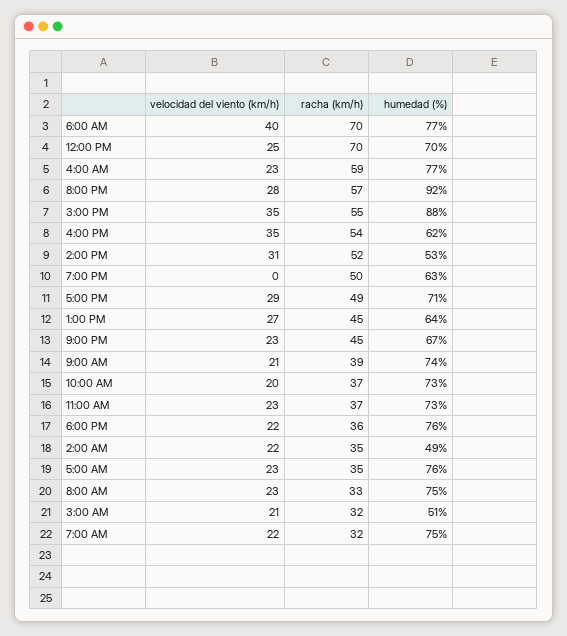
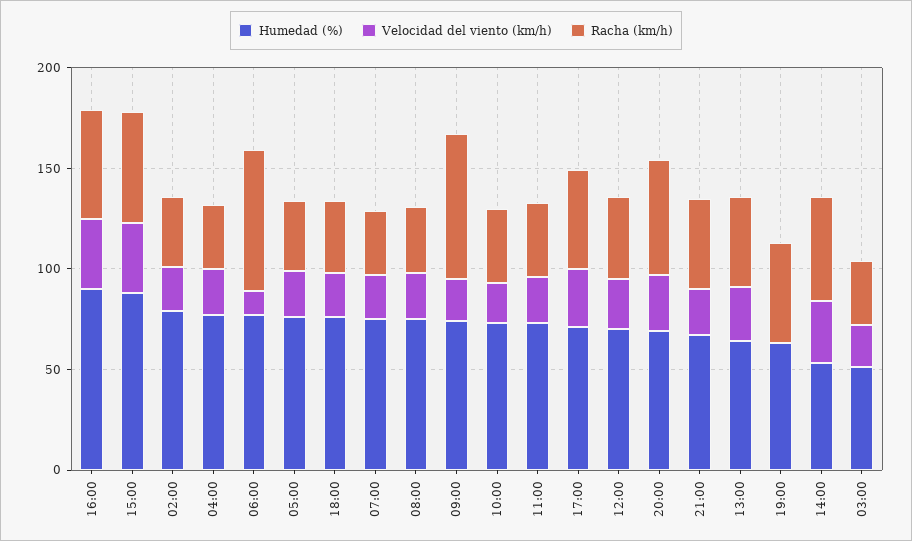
velocidad del viento (km/h), 6:00 AM: 40 -> 10
racha (km/h), 12:00 PM: 70 -> 40
racha (km/h), 4:00 AM: 59 -> 30
humedad (%), 8:00 PM: 92 -> 70
humedad (%), 4:00 PM: 62 -> 90
racha (km/h), 9:00 AM: 39 -> 70
humedad (%), 2:00 AM: 49 -> 80

